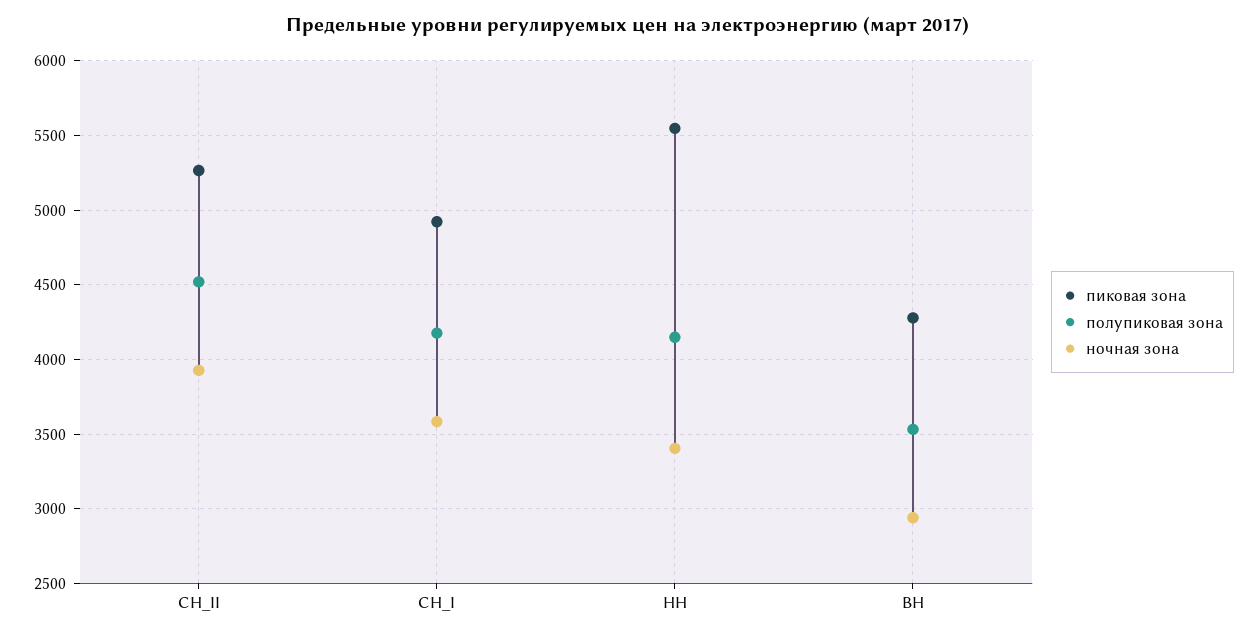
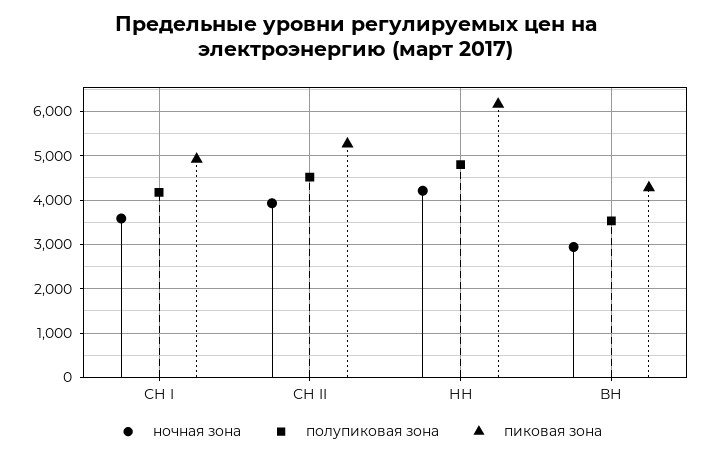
пиковая зона, НН: 5550 -> 6200
полупиковая зона, НН: 4150 -> 4800
ночная зона, НН: 3400 -> 4200

